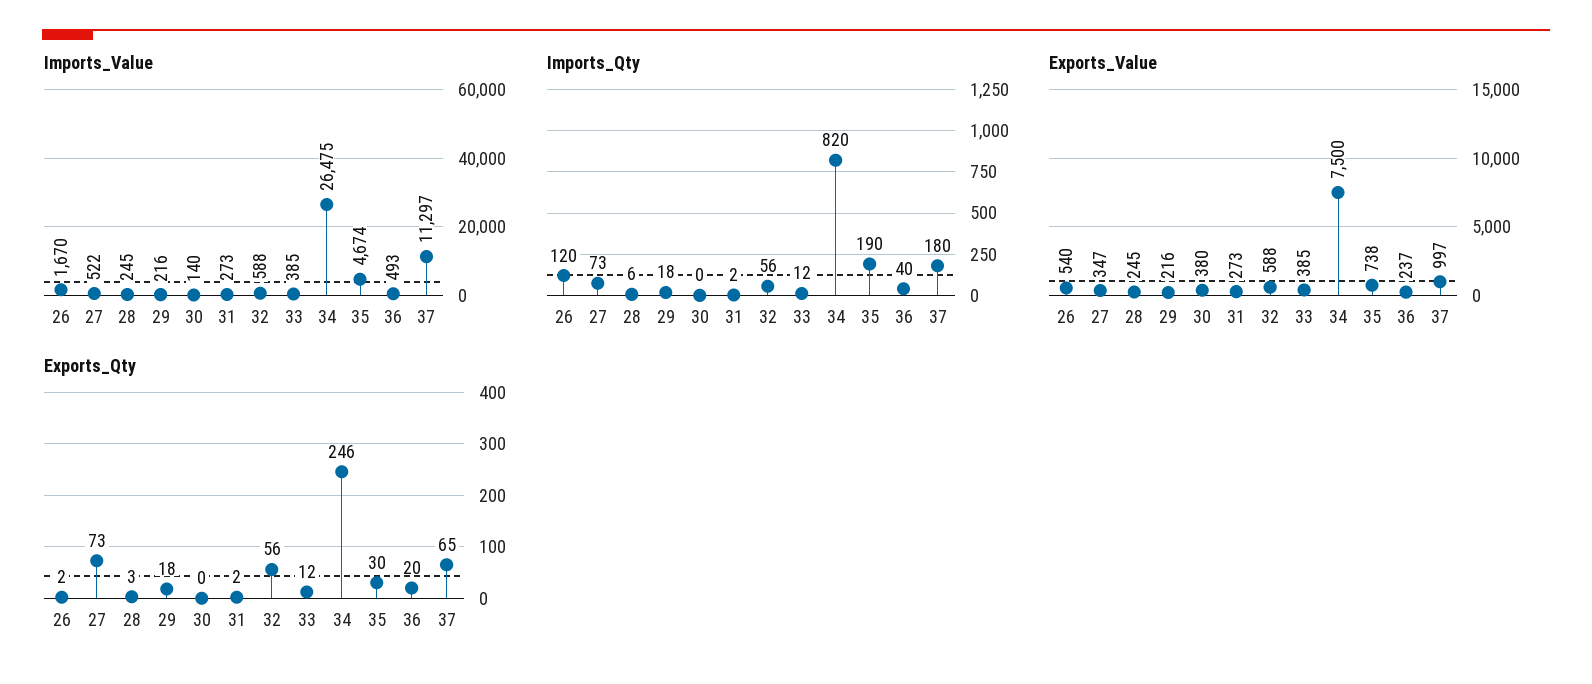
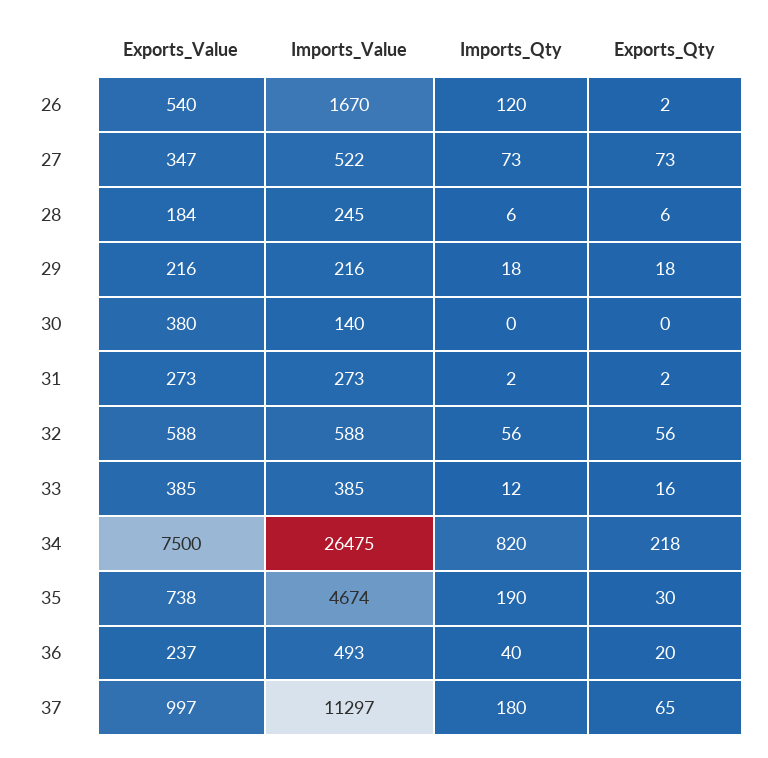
Exports_Value, 28: 245 -> 184
Exports_Qty, 28: 3 -> 6
Exports_Qty, 33: 12 -> 16
Exports_Qty, 34: 246 -> 218

